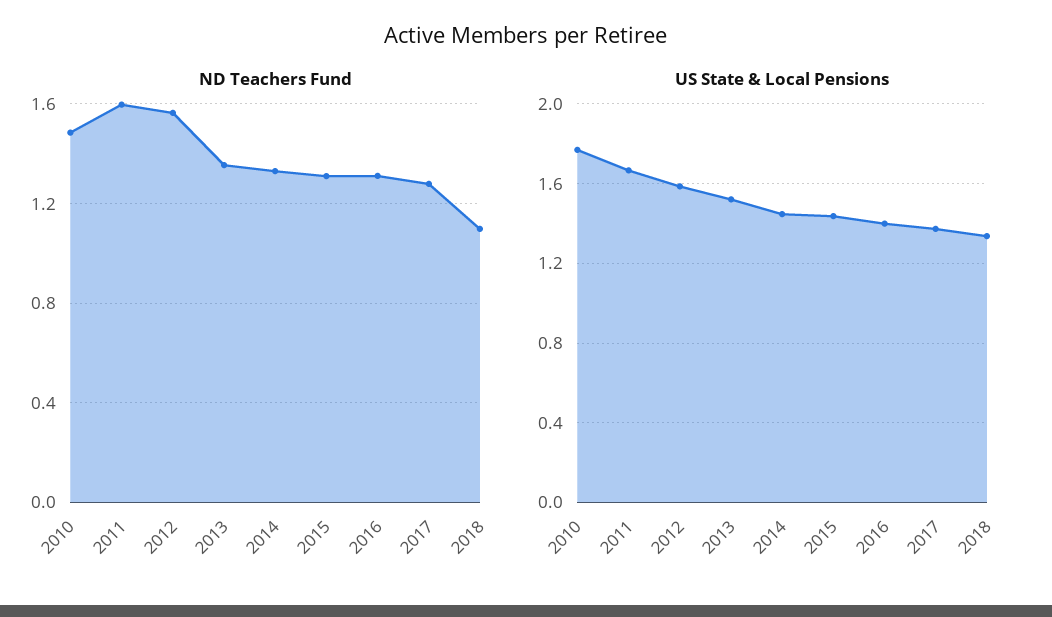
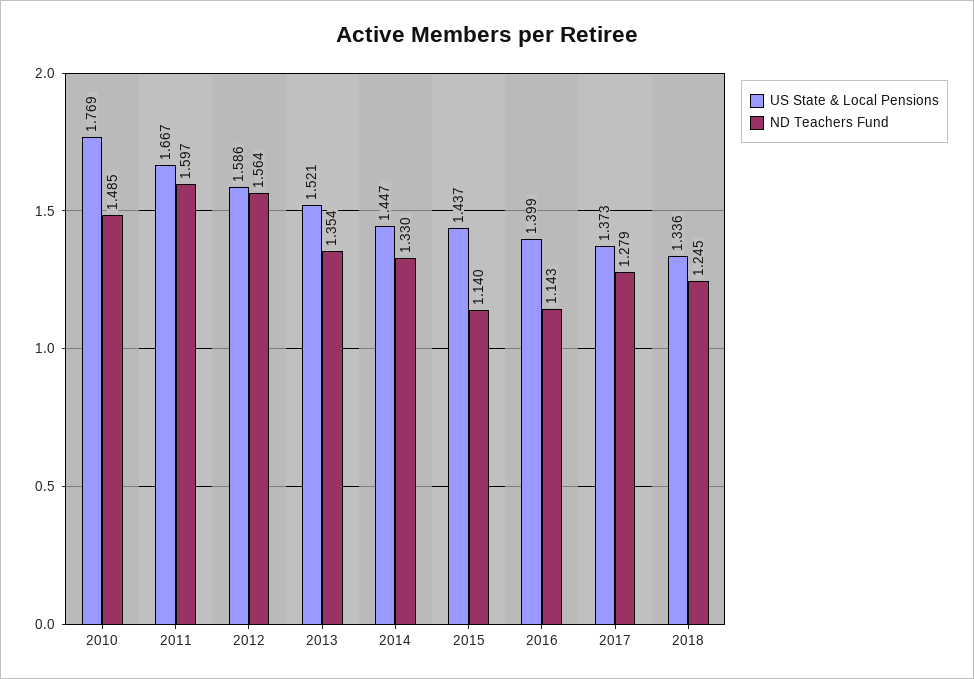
ND Teachers Fund, 2015: 1.3 -> 1.14
ND Teachers Fund, 2016: 1.3 -> 1.143
ND Teachers Fund, 2018: 1.1 -> 1.245

